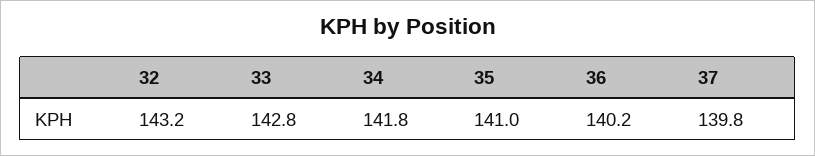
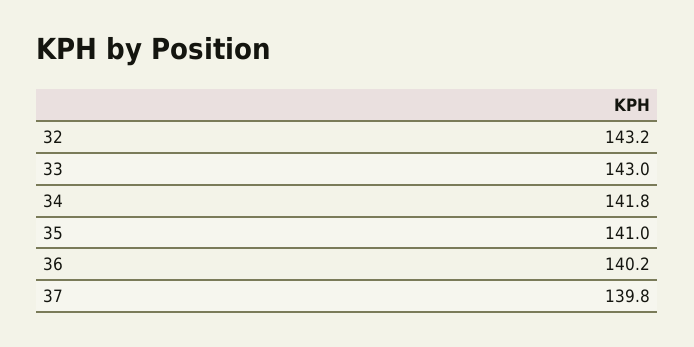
33: 142.8 -> 143

